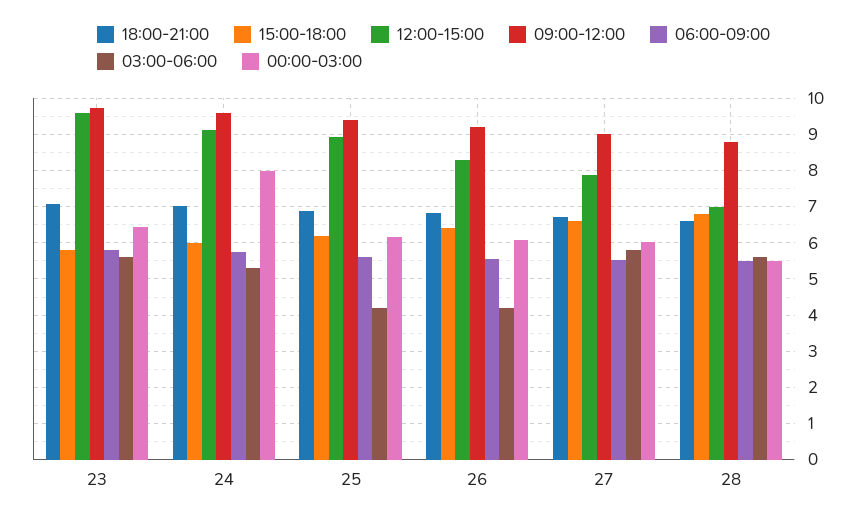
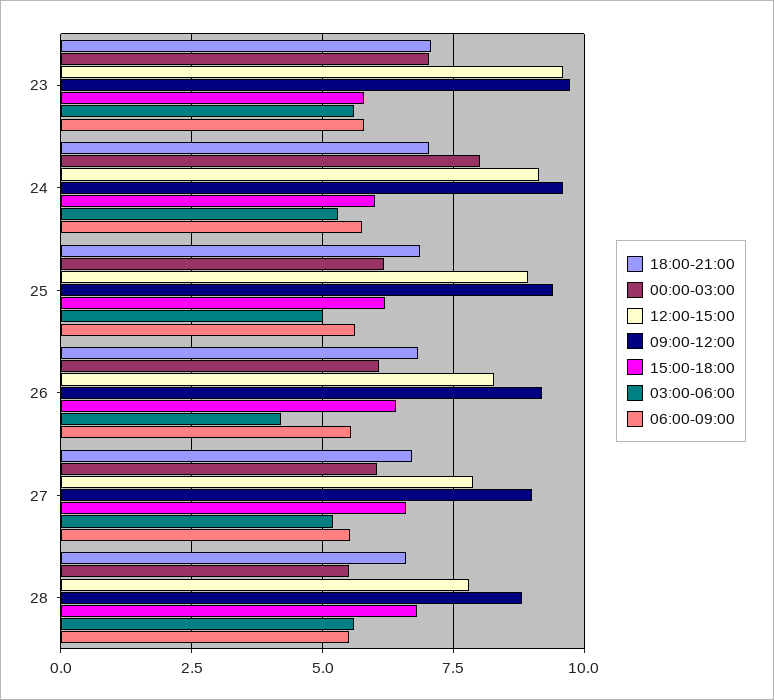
00:00-03:00, 23: 6.4 -> 7
03:00-06:00, 25: 4.2 -> 5
03:00-06:00, 27: 5.8 -> 5.25
12:00-15:00, 28: 7 -> 7.75

